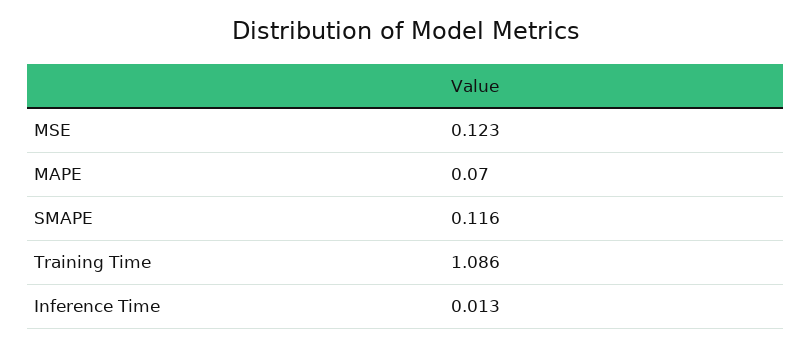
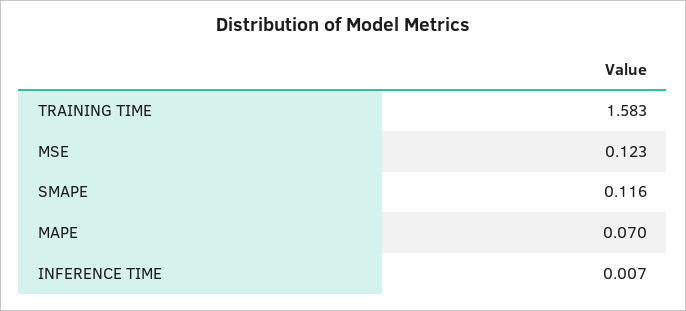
Training Time: 1.086 -> 1.583
Inference Time: 0.013 -> 0.007

